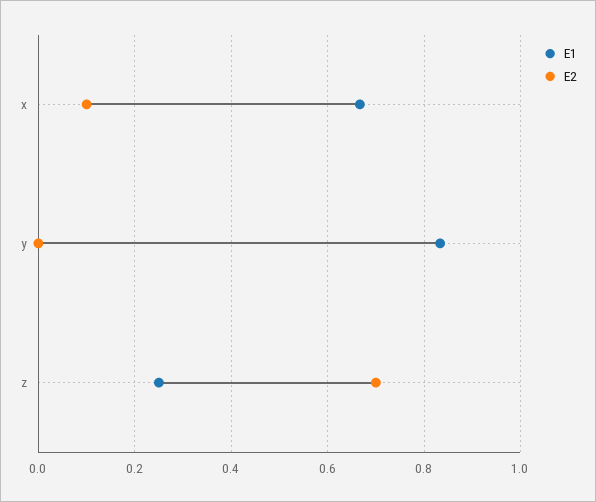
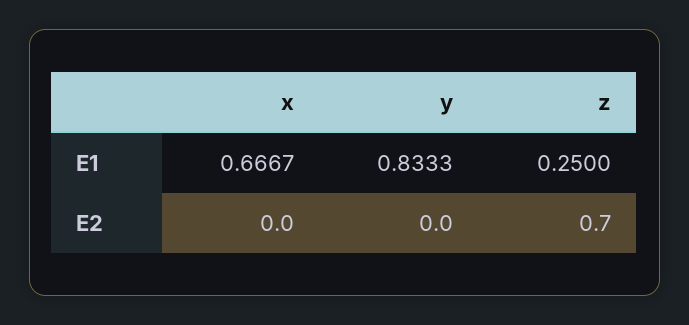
E2, x: 0.1 -> 0

